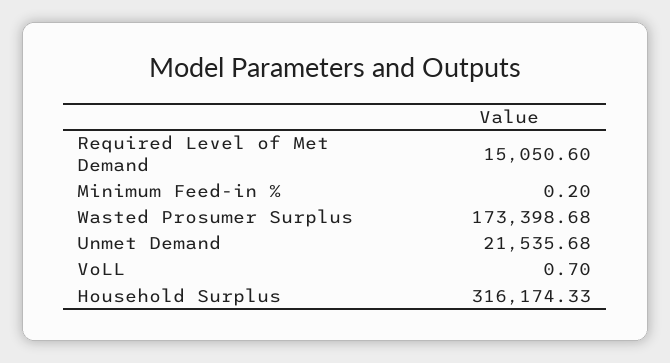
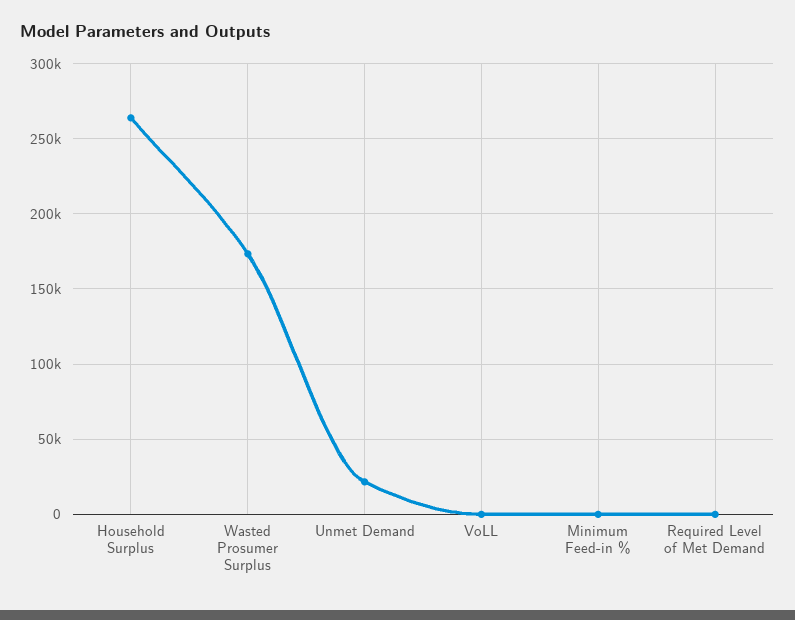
Required Level of Met Demand: 15050.6 -> 0
Household Surplus: 316174.33 -> 265000

